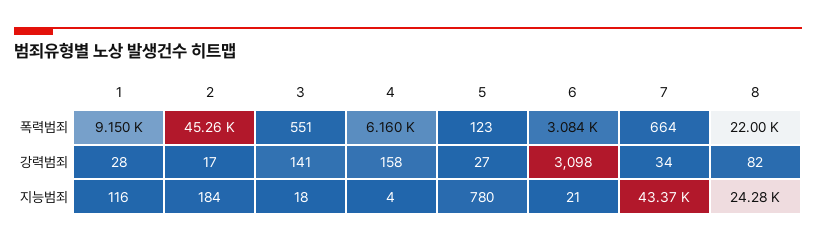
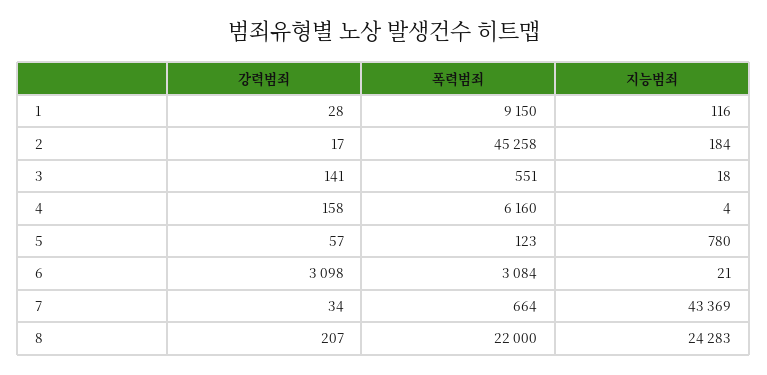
5, 강력범죄: 27 -> 57
8, 강력범죄: 82 -> 207

